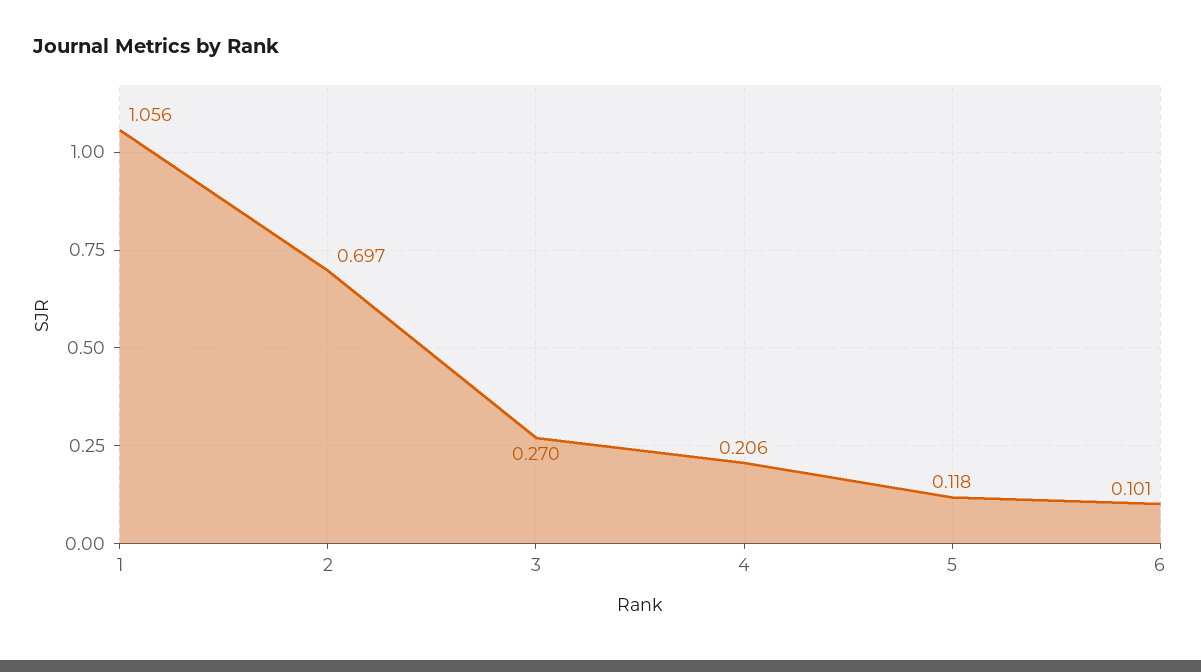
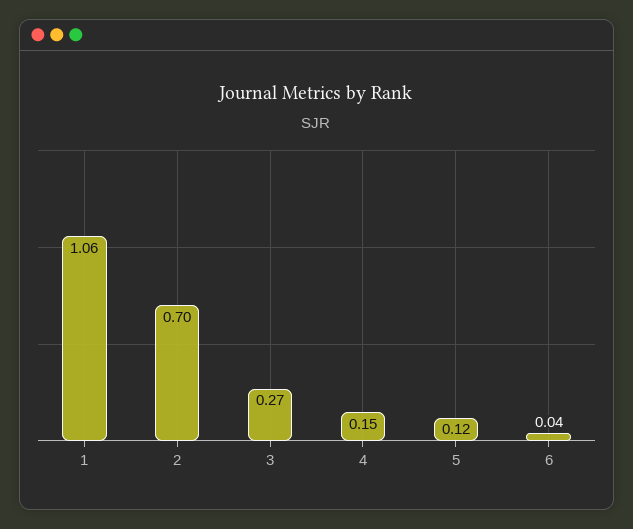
4: 0.206 -> 0.15
6: 0.101 -> 0.04

